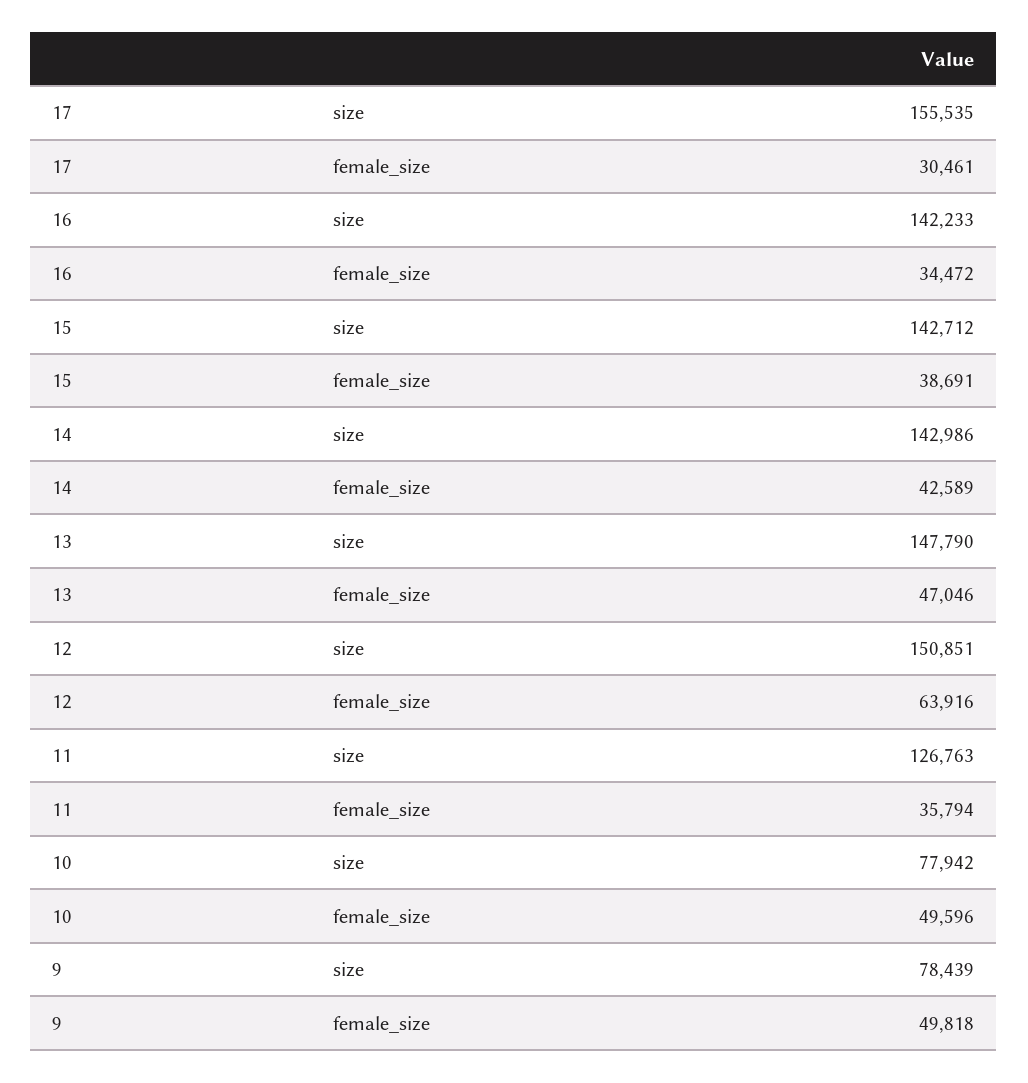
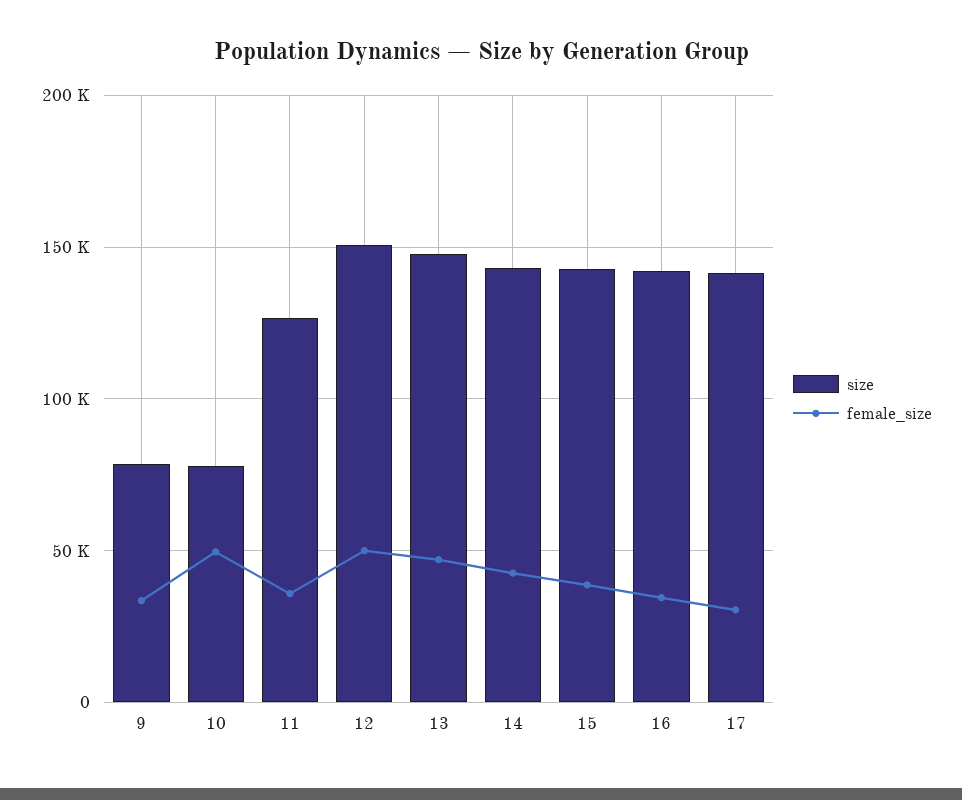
size, 17: 155535 -> 140000
female_size, 12: 63916 -> 50000
female_size, 9: 49818 -> 35000

